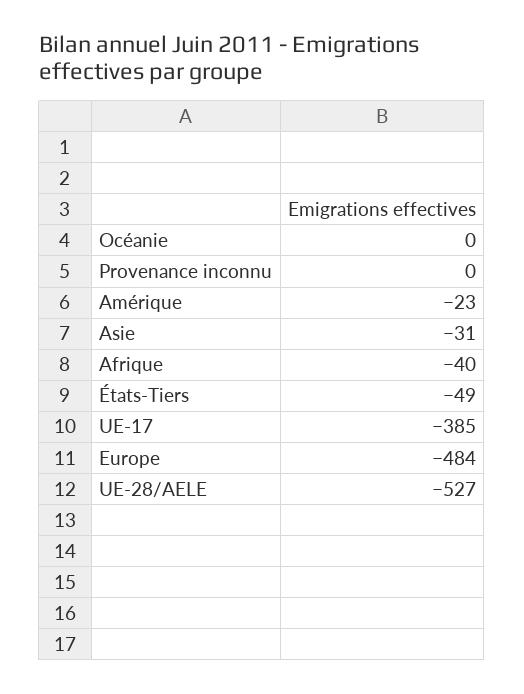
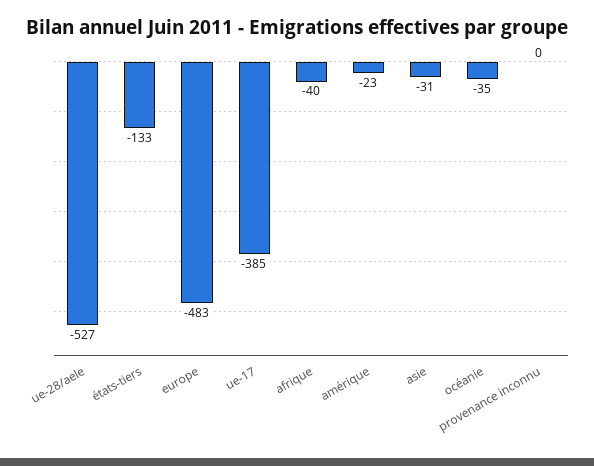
Océanie: 0 -> -35
États-Tiers: -49 -> -133
Europe: -484 -> -483

